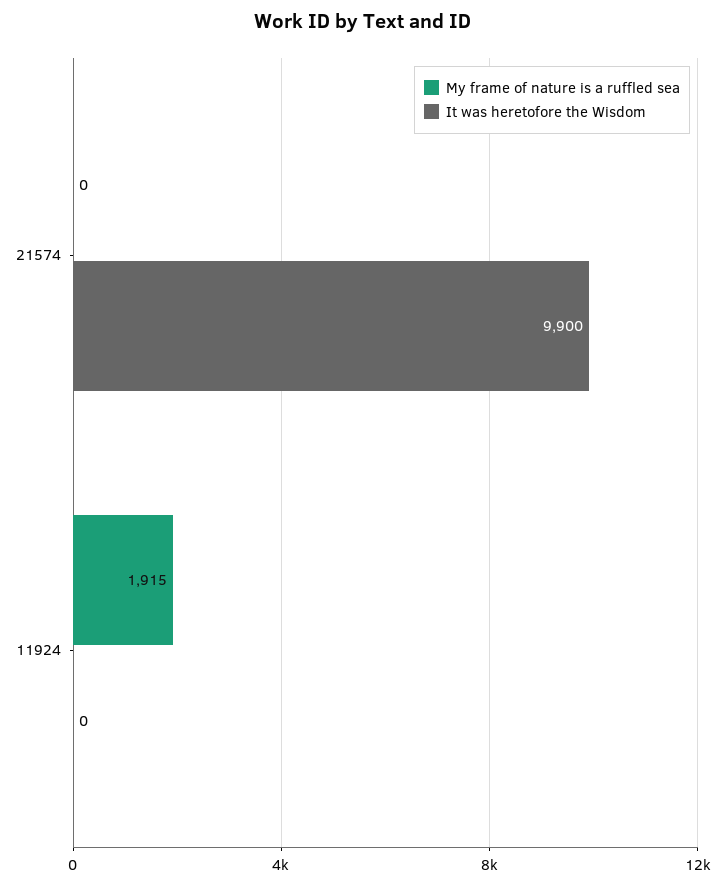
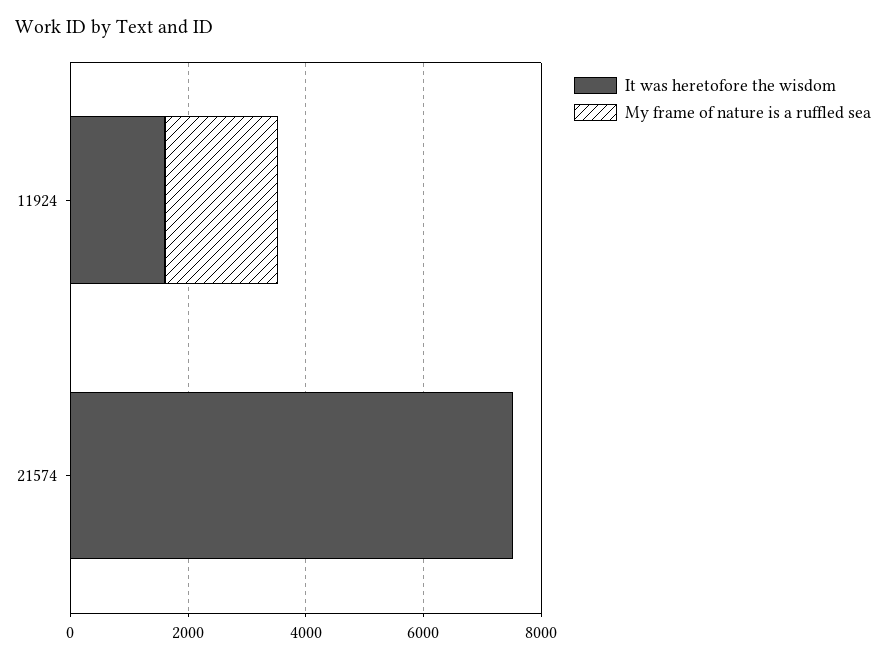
It was heretofore the Wisdom, 21574: 9900 -> 7500
It was heretofore the Wisdom, 11924: 0 -> 1500

